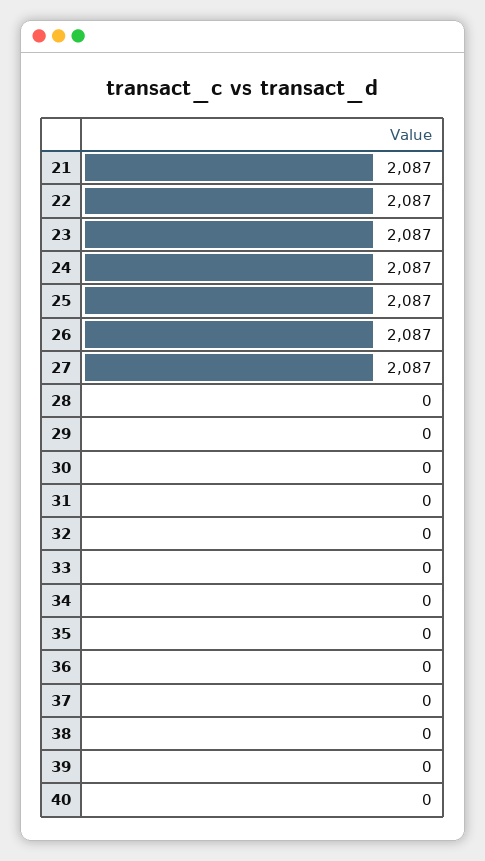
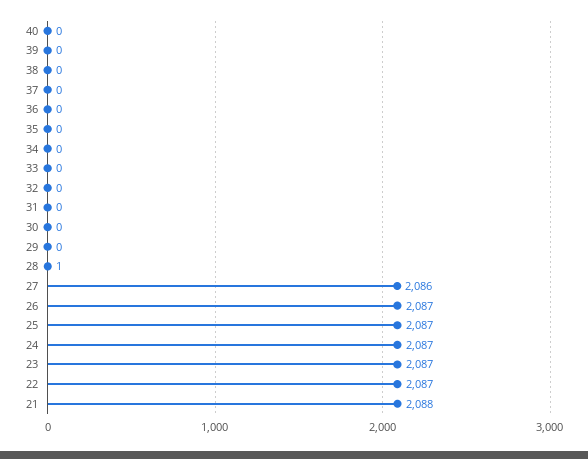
21: 2087 -> 2088
27: 2087 -> 2086
28: 0 -> 1

